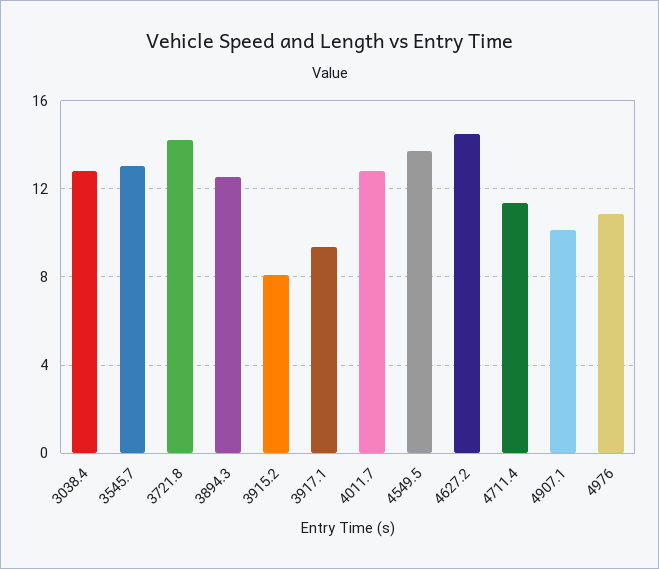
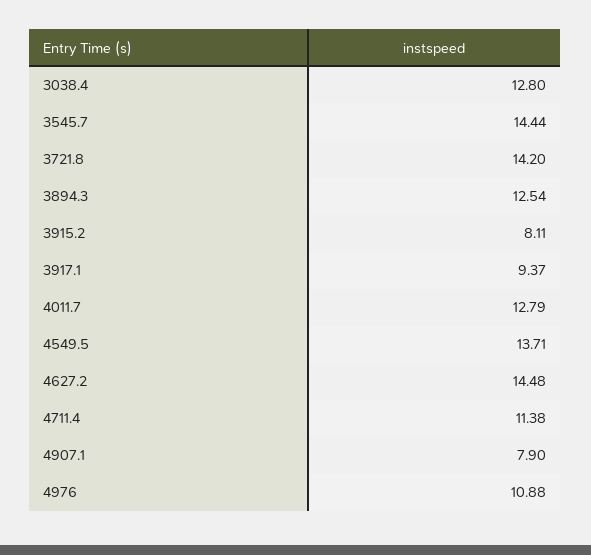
3545.7: 13 -> 14.44
4907.1: 10 -> 7.9

